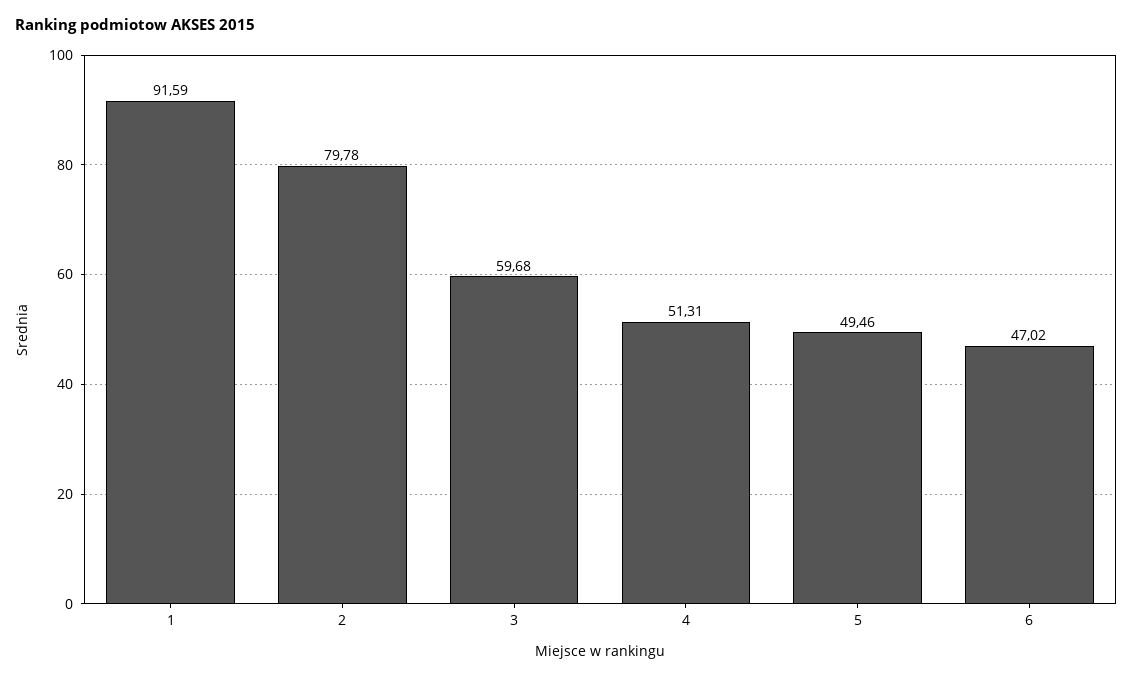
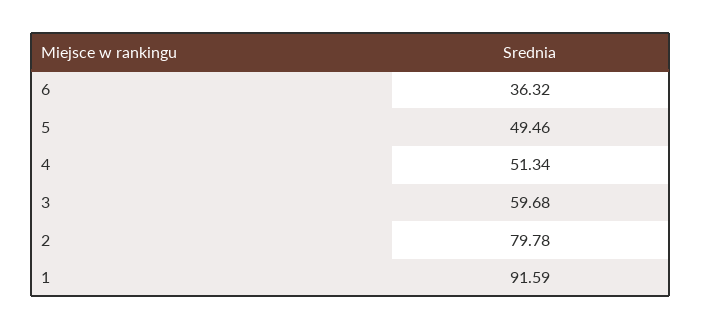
4: 51.31 -> 51.34
6: 47.02 -> 36.32

